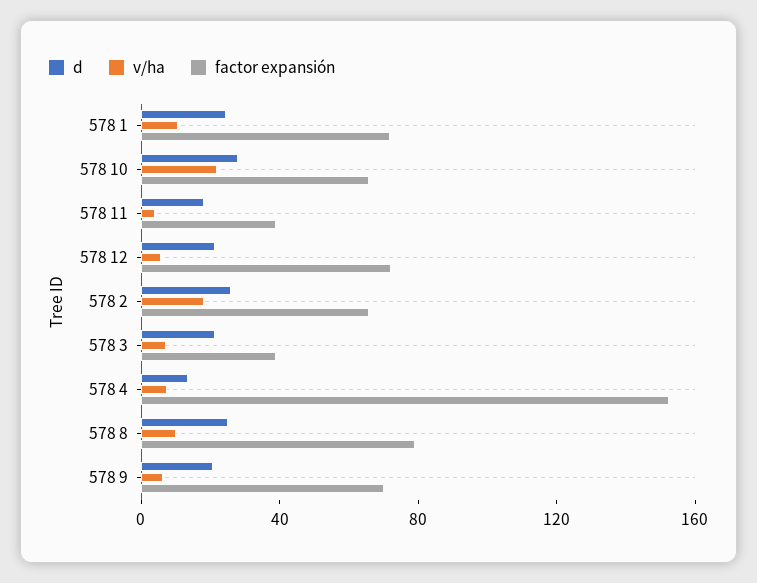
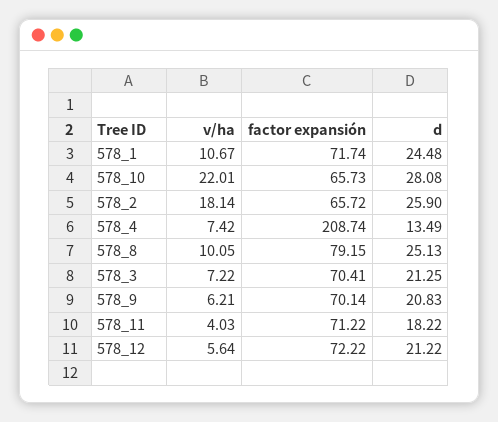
factor expansión, 578 11: 40 -> 71.22
factor expansión, 578 3: 40 -> 70.41
factor expansión, 578 4: 150 -> 208.74

